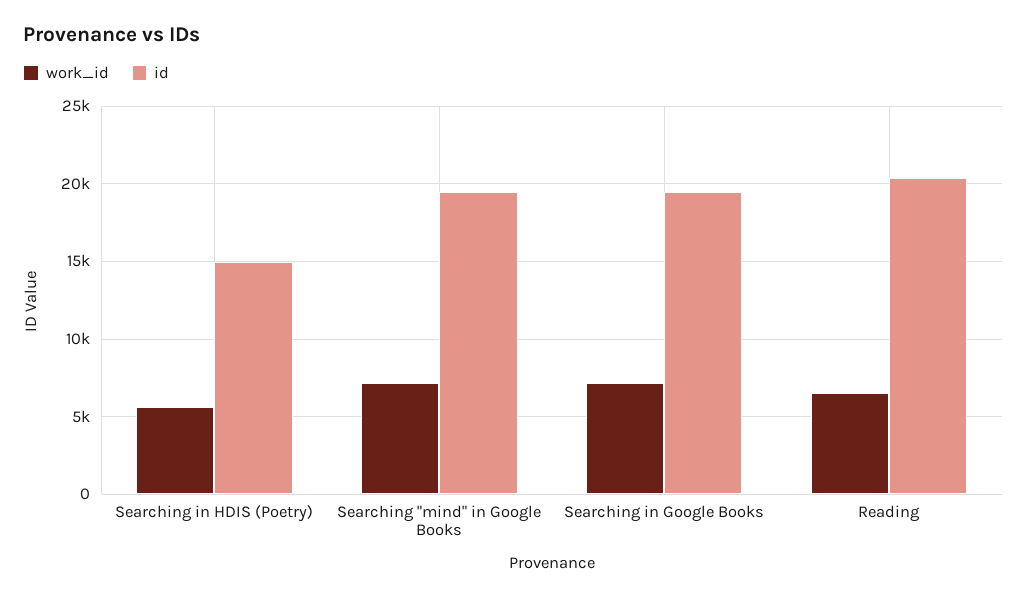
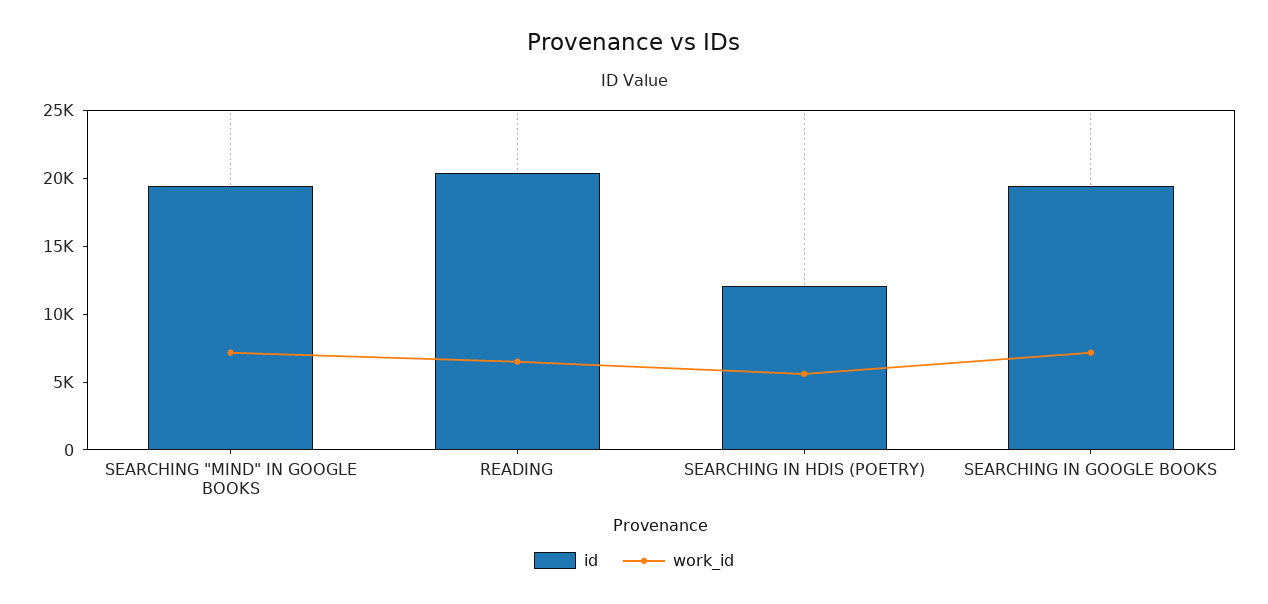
id, Searching in HDIS (Poetry): 15000 -> 12000

